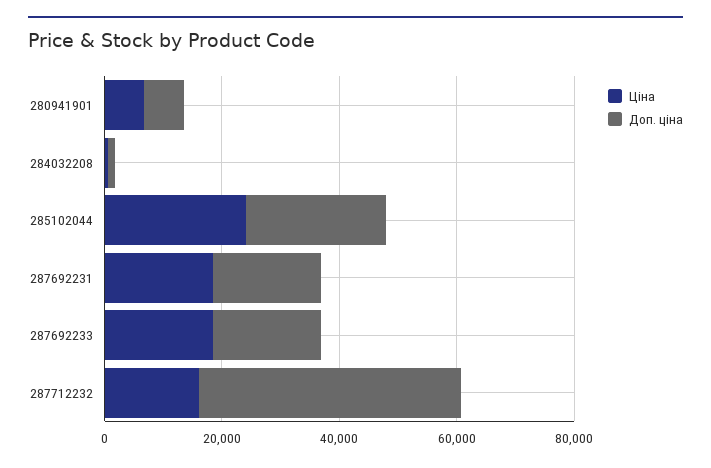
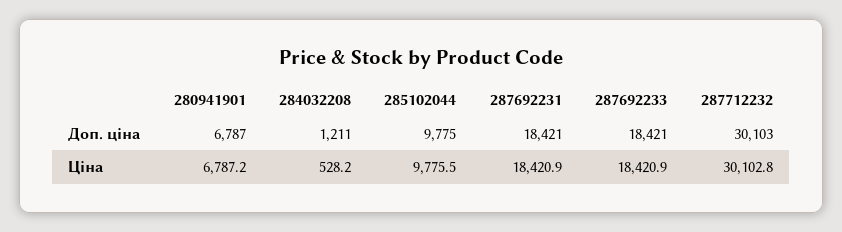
Ціна, 285102044: 25000 -> 9775.5
Доп. ціна, 285102044: 25000 -> 9775
Ціна, 287712232: 15000 -> 30102.8
Доп. ціна, 287712232: 45000 -> 30103

